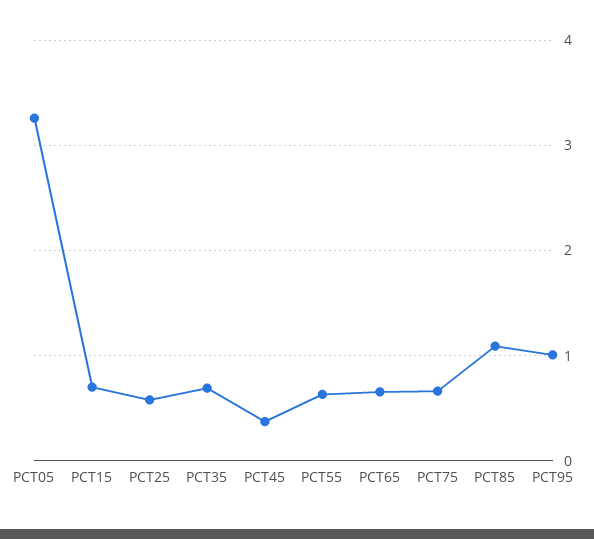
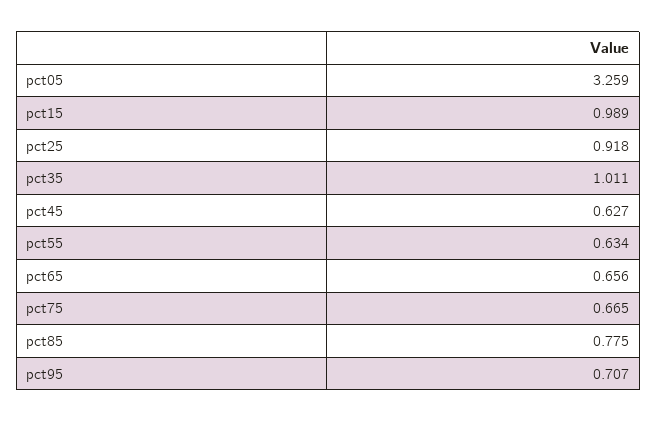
PCT15: 0.7 -> 0.989
PCT25: 0.6 -> 0.918
PCT35: 0.7 -> 1.011
PCT45: 0.4 -> 0.627
PCT85: 1.1 -> 0.775
PCT95: 1 -> 0.707

